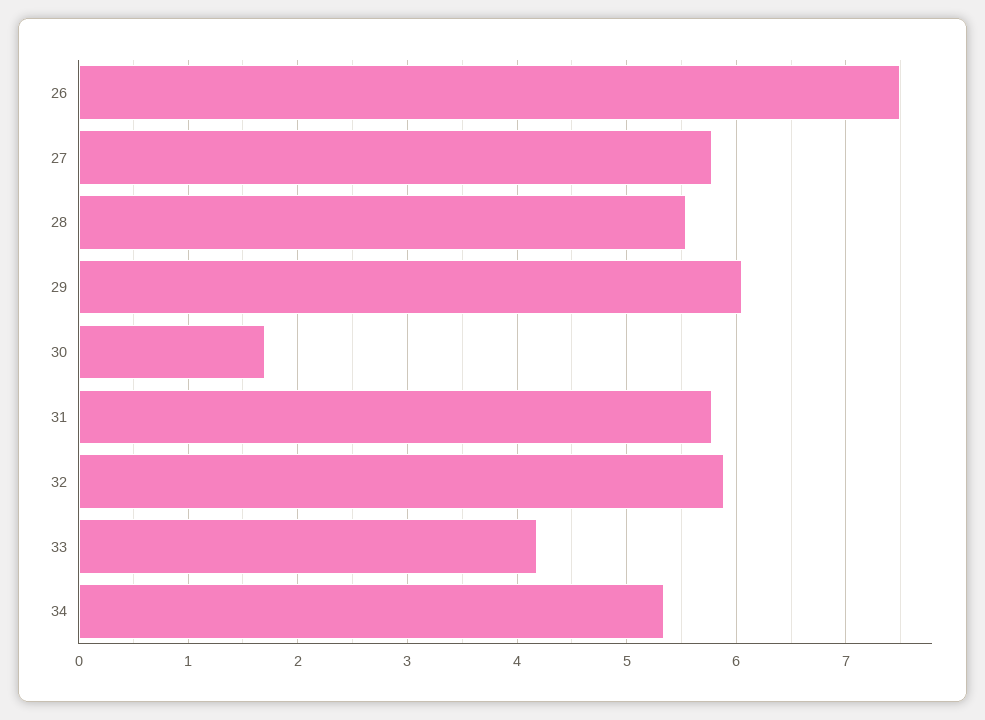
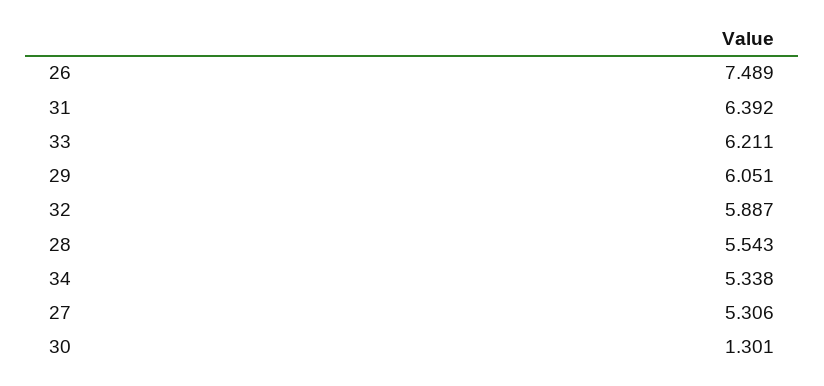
27: 5.8 -> 5.306
30: 1.7 -> 1.301
31: 5.8 -> 6.392
33: 4.2 -> 6.211

